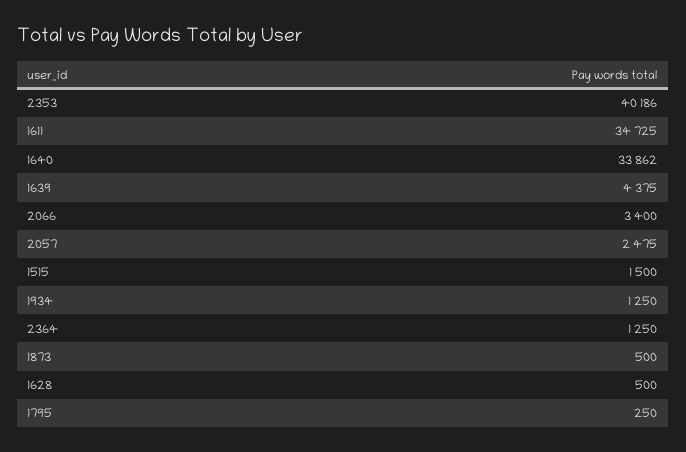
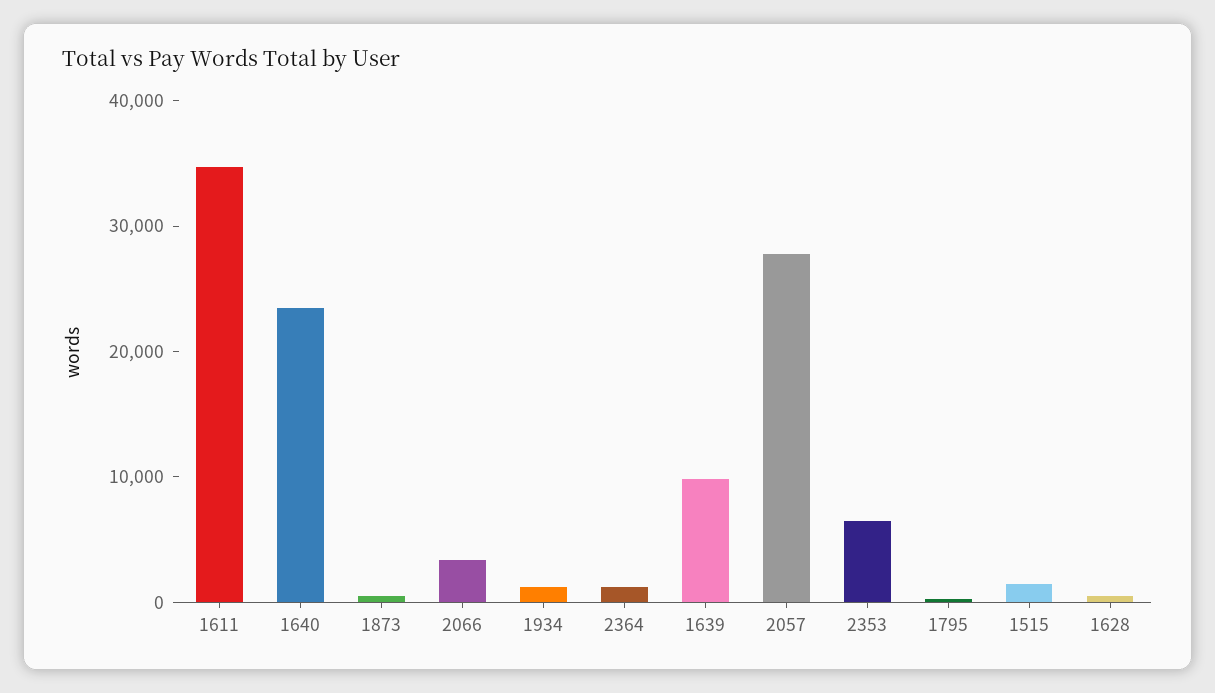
2353: 40186 -> 6000
1640: 33862 -> 24000
1639: 4375 -> 10000
2057: 2475 -> 28000

